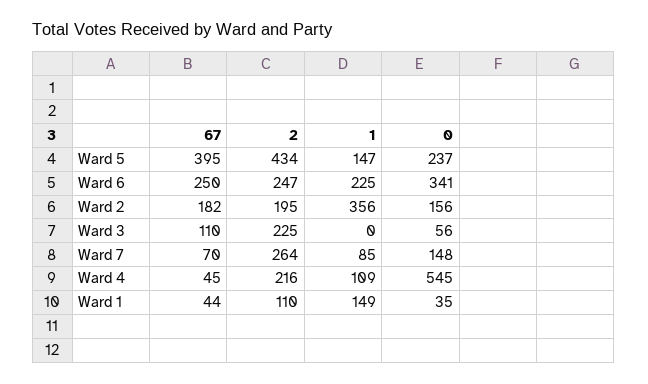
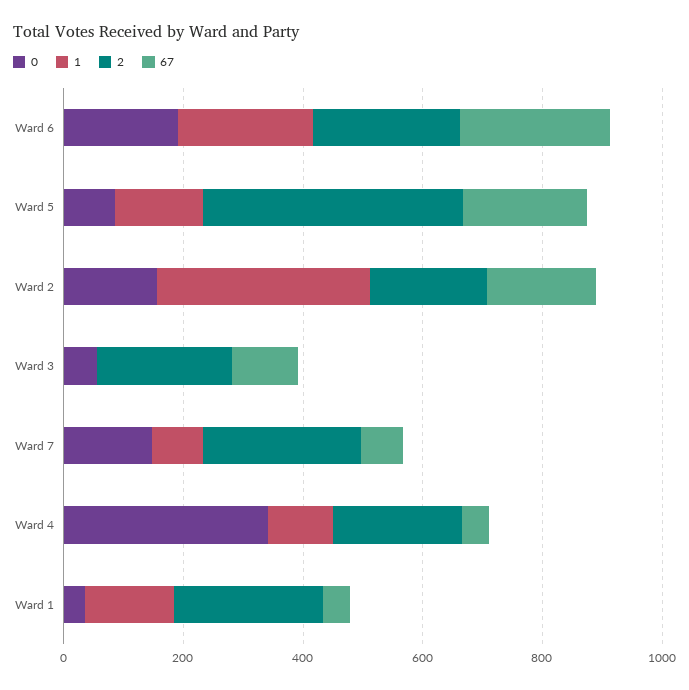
67, Ward 5: 395 -> 200
0, Ward 5: 237 -> 100
0, Ward 6: 341 -> 200
0, Ward 4: 545 -> 350
2, Ward 1: 110 -> 250

